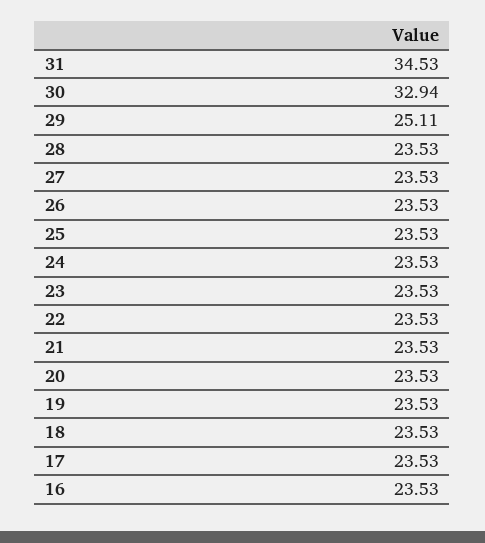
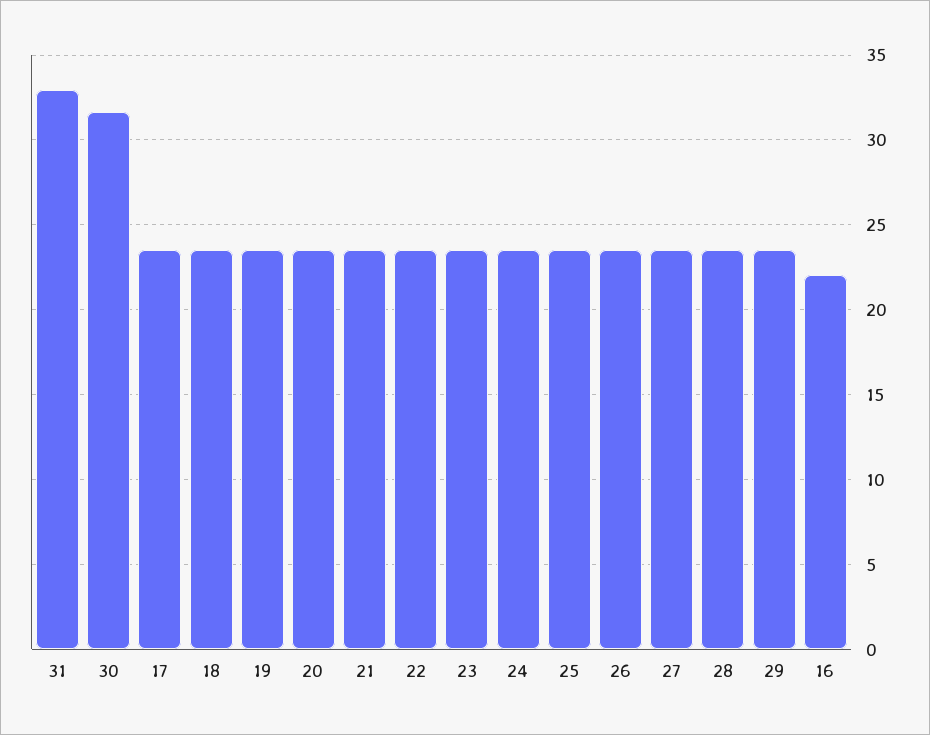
31: 34.53 -> 33
30: 32.94 -> 31.5
29: 25.11 -> 23.5
16: 23.53 -> 22

